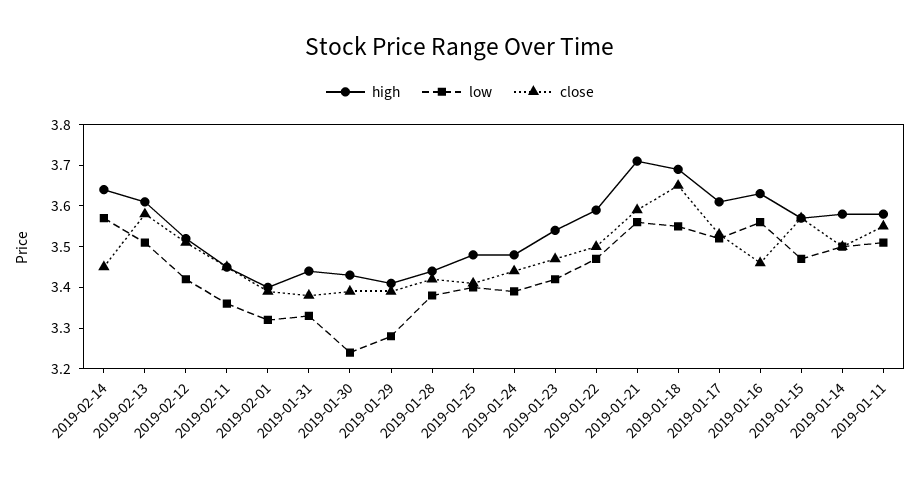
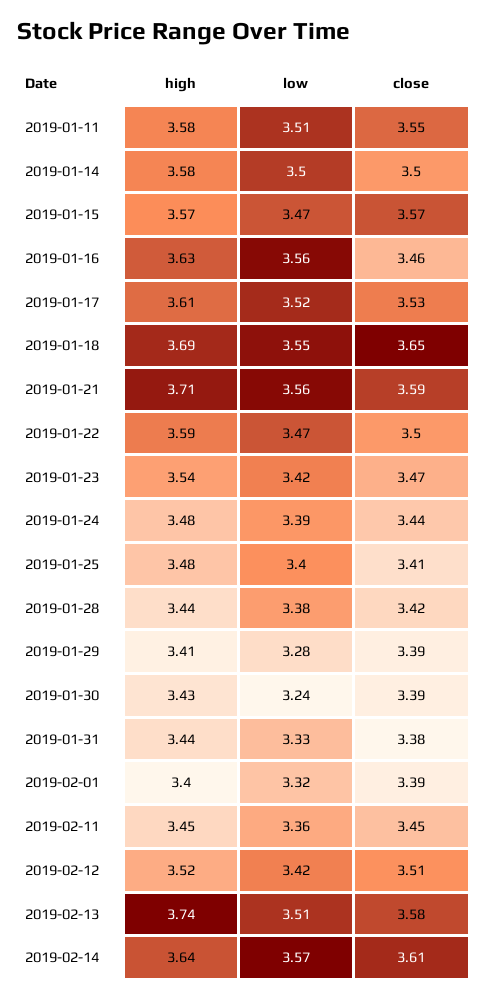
close, 2019-02-14: 3.45 -> 3.61
high, 2019-02-13: 3.6 -> 3.74

